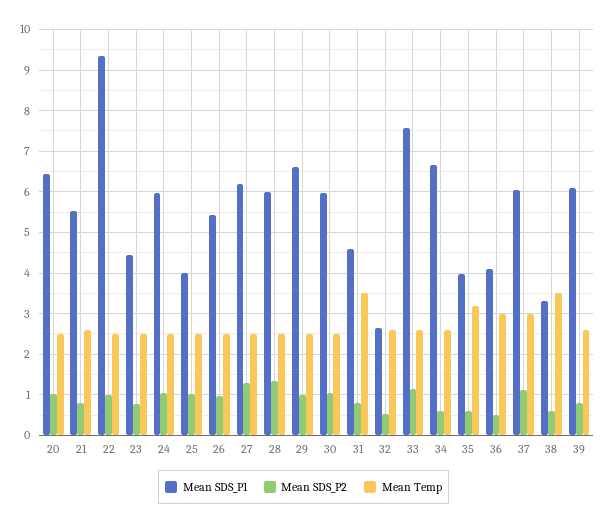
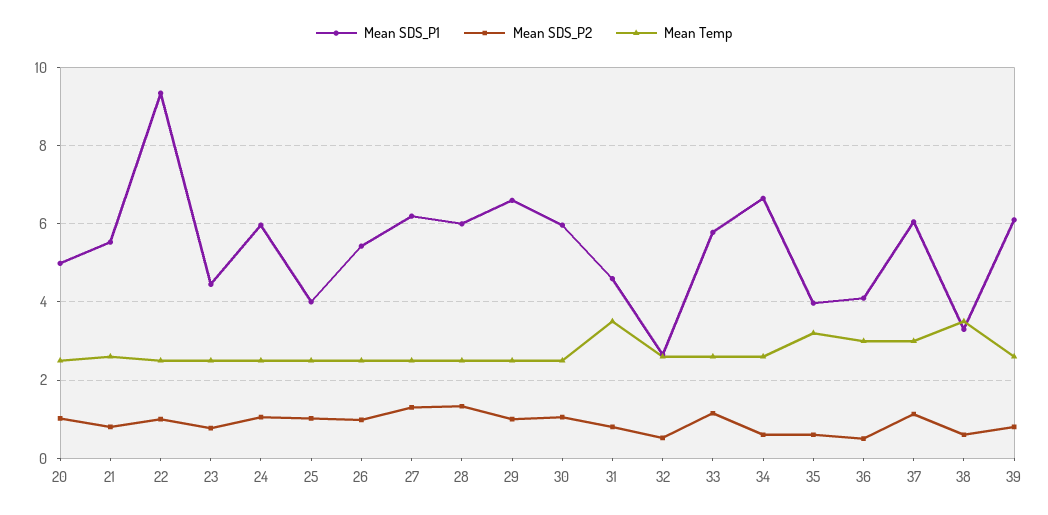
Mean SDS_P1, 20: 6.4 -> 5
Mean SDS_P1, 33: 7.6 -> 5.8

